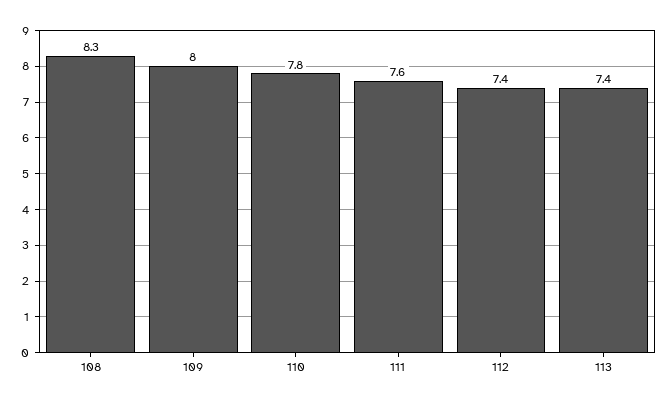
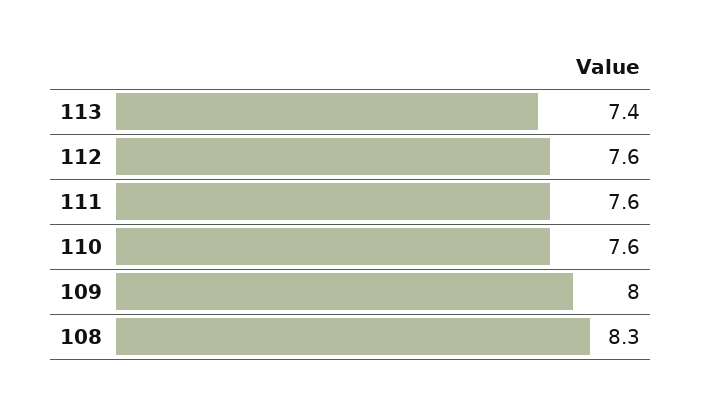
110: 7.8 -> 7.6
112: 7.4 -> 7.6

